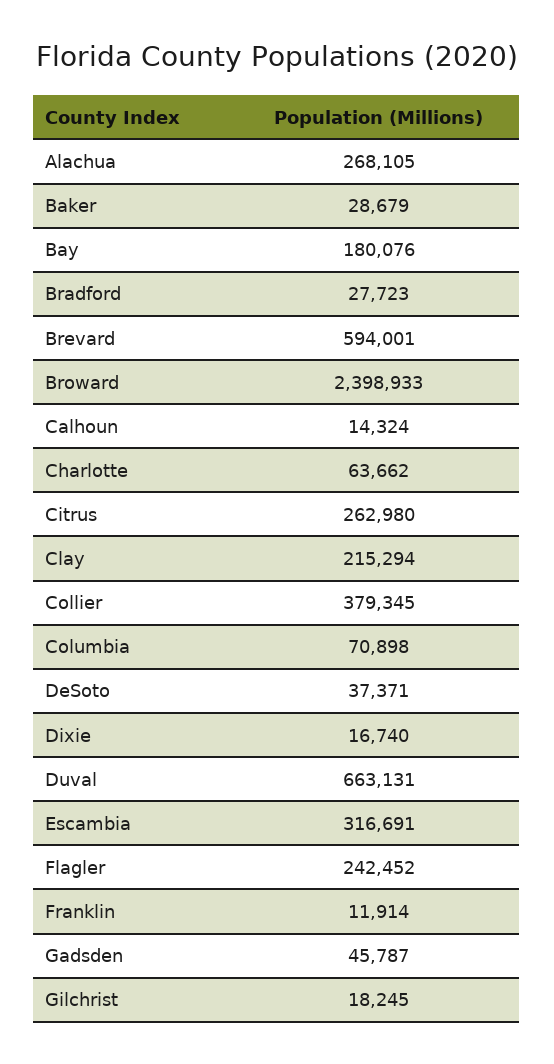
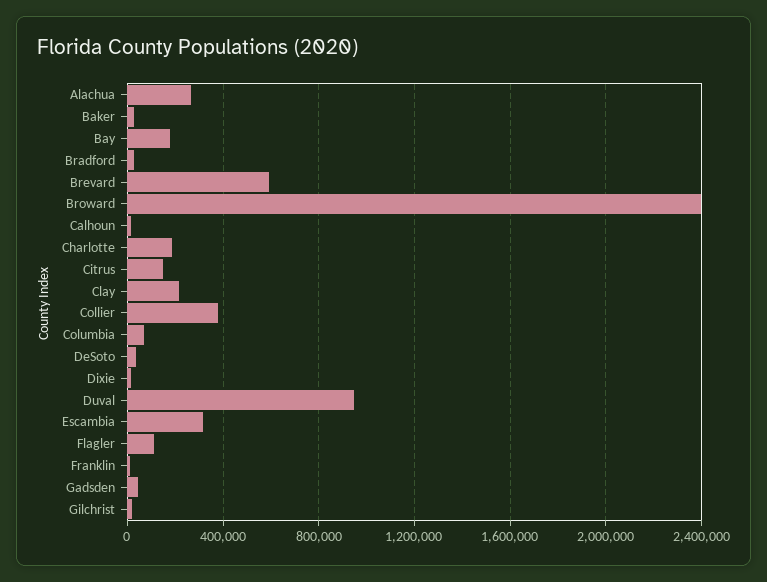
Charlotte: 63662 -> 200000
Citrus: 262980 -> 150000
Duval: 663131 -> 950000
Flagler: 242452 -> 100000

